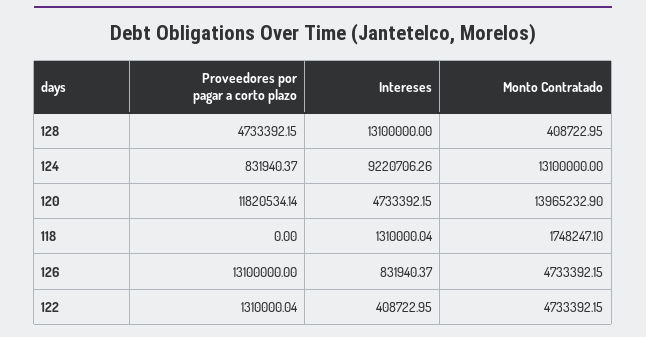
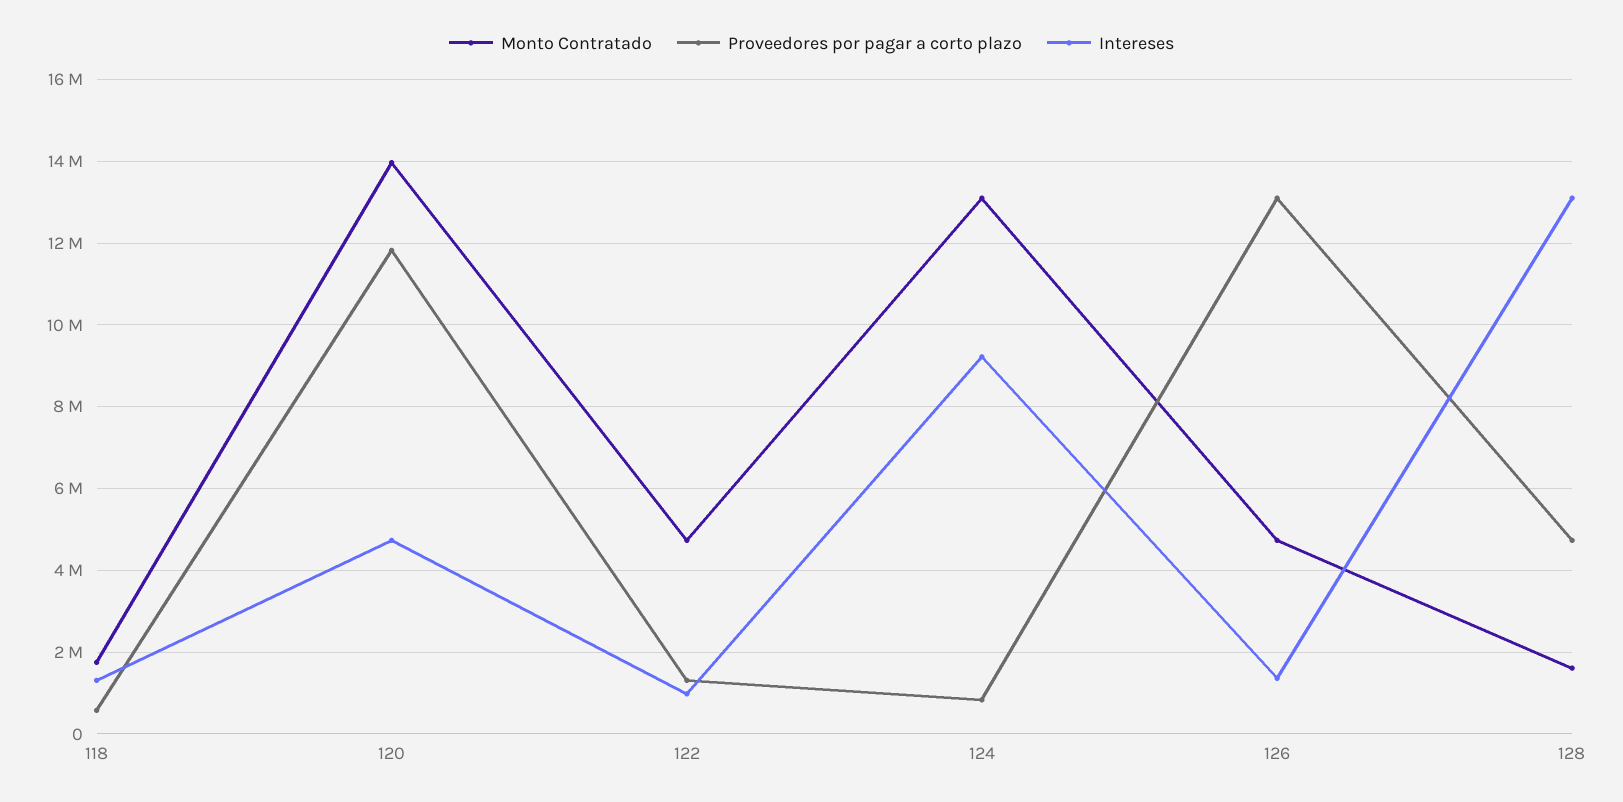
Monto Contratado, 128: 408722.95 -> 1600000
Proveedores por pagar a corto plazo, 118: 0 -> 600000
Intereses, 126: 831940.37 -> 1400000
Intereses, 122: 408722.95 -> 1000000

